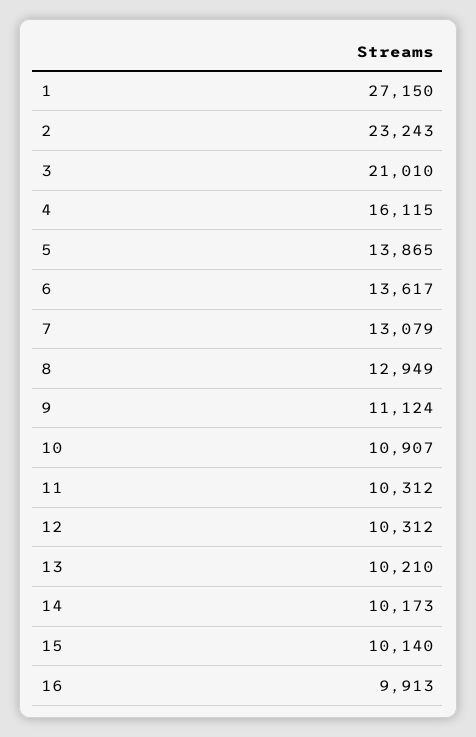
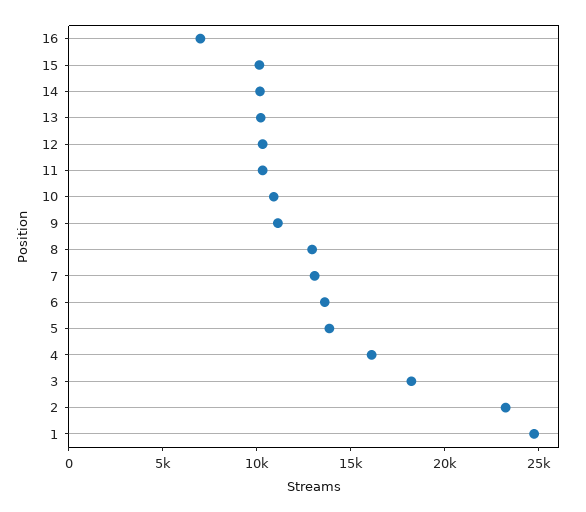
1: 27150 -> 25000
3: 21010 -> 18000
16: 9913 -> 7000

